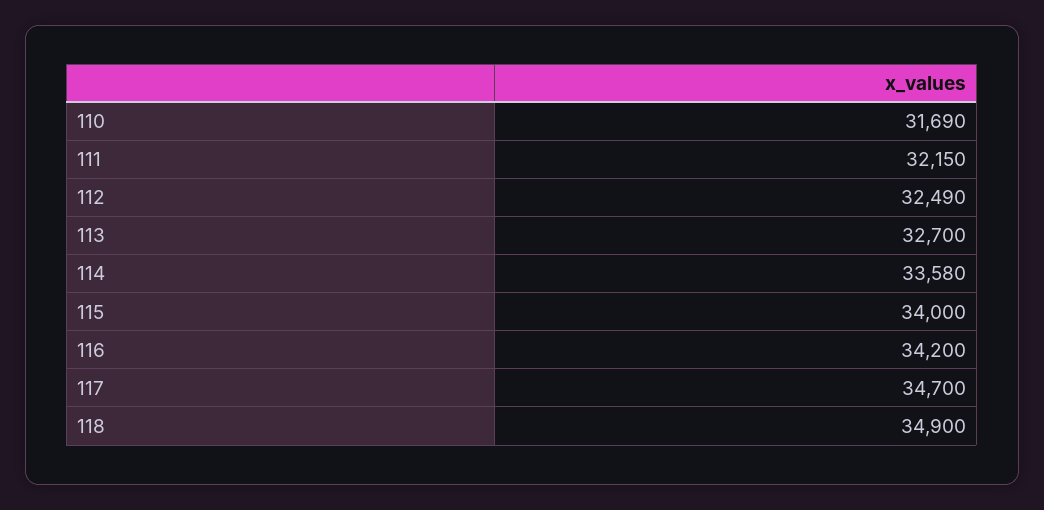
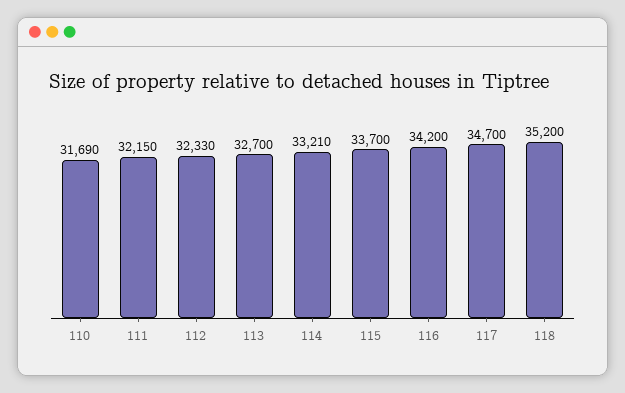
112: 32490 -> 32330
114: 33580 -> 33210
115: 34000 -> 33700
118: 34900 -> 35200

